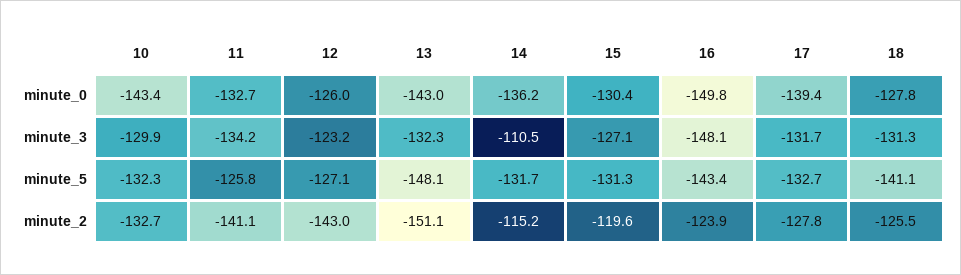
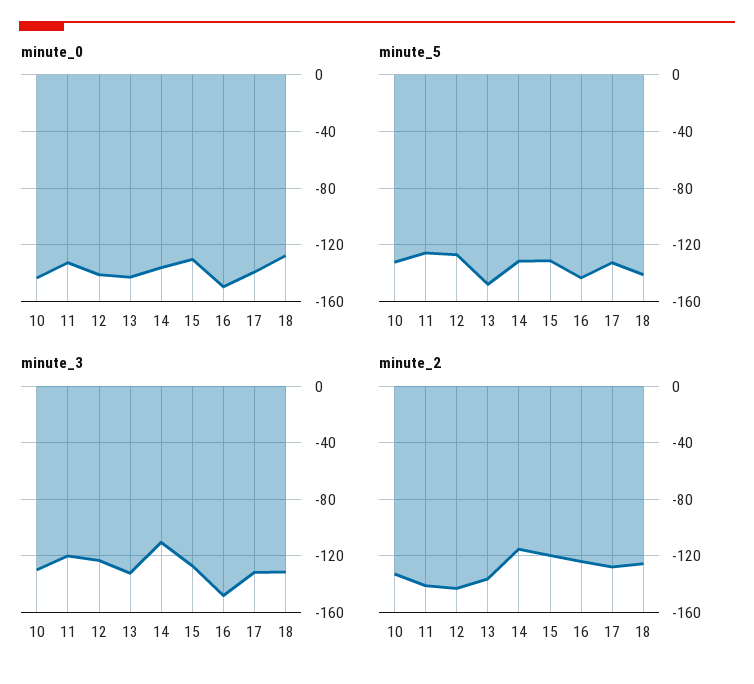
minute_0, 12: -126 -> -140
minute_3, 11: -134.2 -> -120
minute_2, 13: -151.1 -> -135

